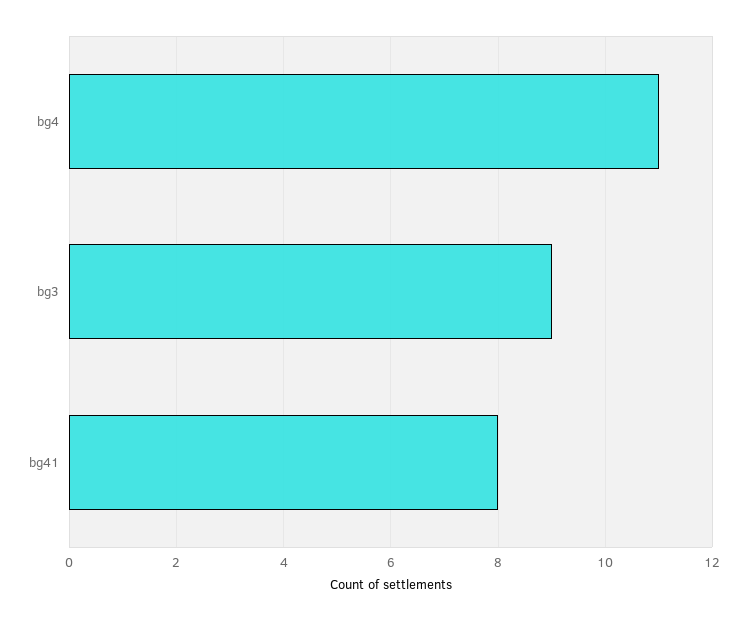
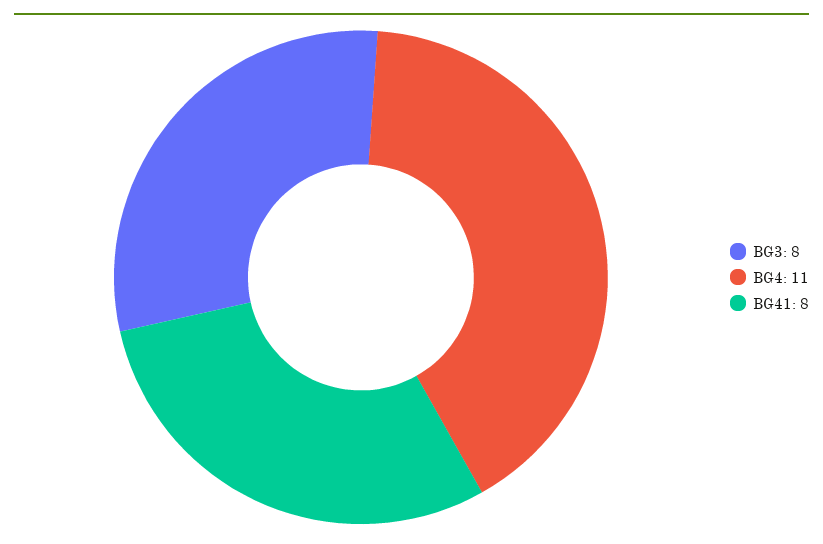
bg3: 9 -> 8

